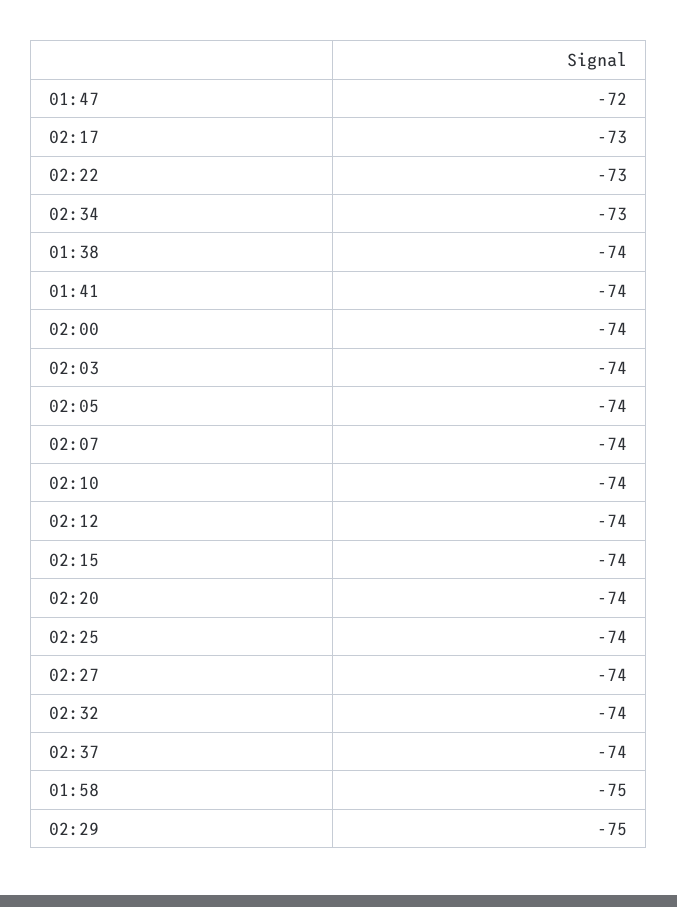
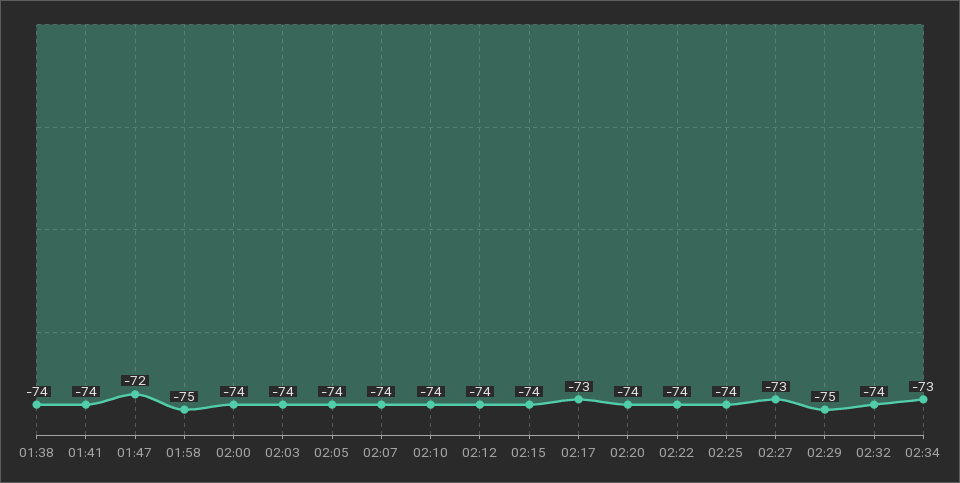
02:22: -73 -> -74
02:27: -74 -> -73
02:37: -74 -> none

